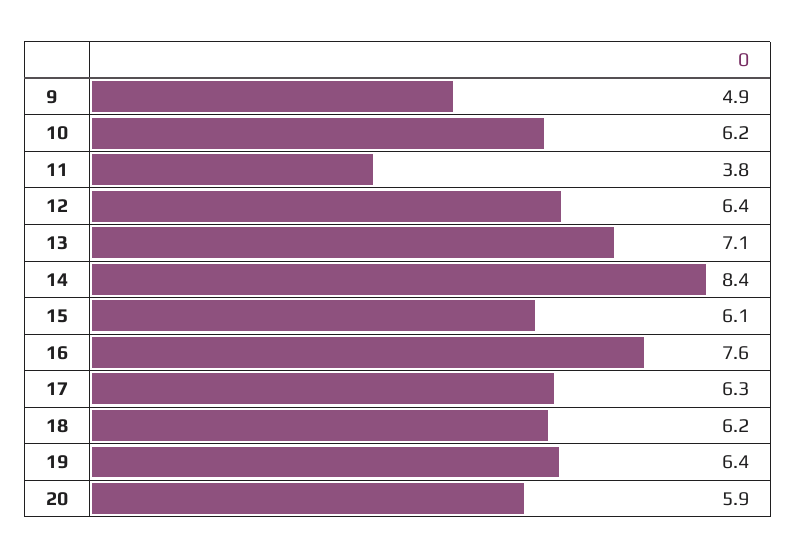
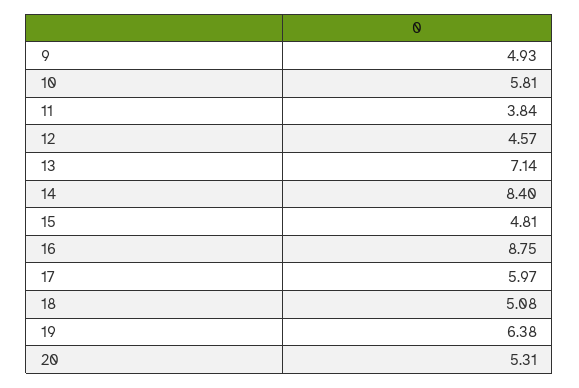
10: 6.2 -> 5.81
12: 6.4 -> 4.57
15: 6.1 -> 4.81
16: 7.6 -> 8.75
17: 6.3 -> 5.97
18: 6.2 -> 5.08
20: 5.9 -> 5.31

